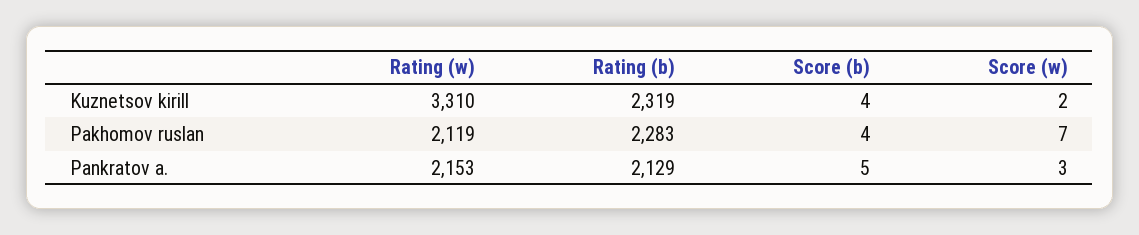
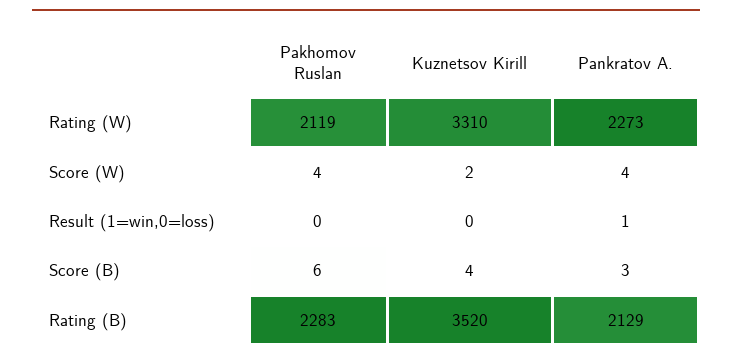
Rating (b), Kuznetsov kirill: 2319 -> 3520
Score (b), Pakhomov ruslan: 4 -> 6
Score (w), Pakhomov ruslan: 7 -> 4
Rating (w), Pankratov a.: 2153 -> 2273
Score (b), Pankratov a.: 5 -> 3
Score (w), Pankratov a.: 3 -> 4
Result (1=win,0=loss), Pakhomov ruslan: none -> 0
Result (1=win,0=loss), Kuznetsov kirill: none -> 0
Result (1=win,0=loss), Pankratov a.: none -> 1

